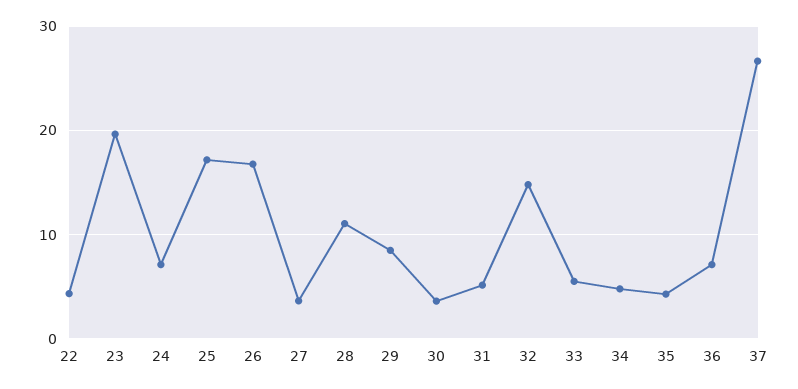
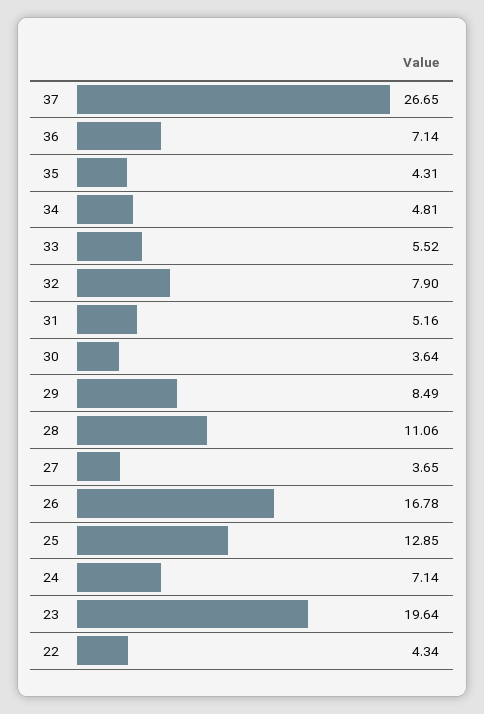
25: 17 -> 12.85
32: 15 -> 7.9

